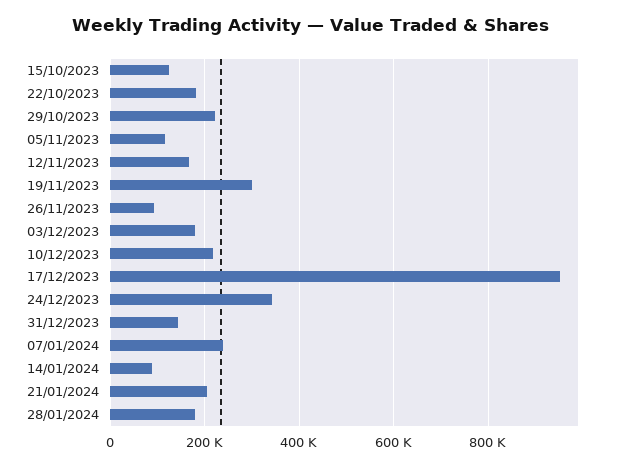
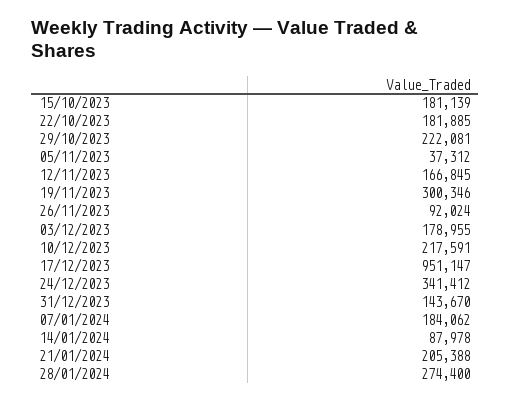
15/10/2023: 120000 -> 181139
05/11/2023: 120000 -> 37312
07/01/2024: 240000 -> 184062
28/01/2024: 180000 -> 274400

